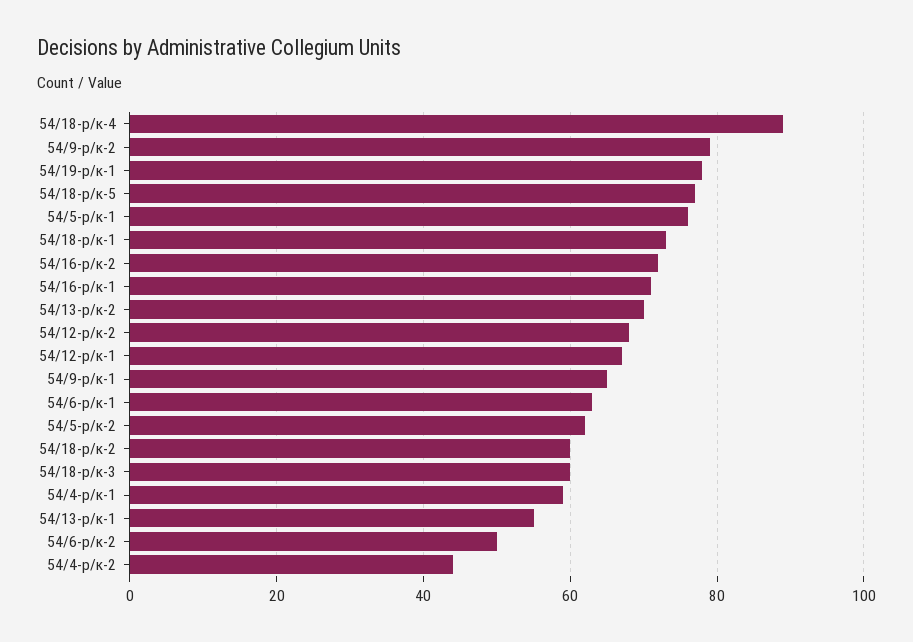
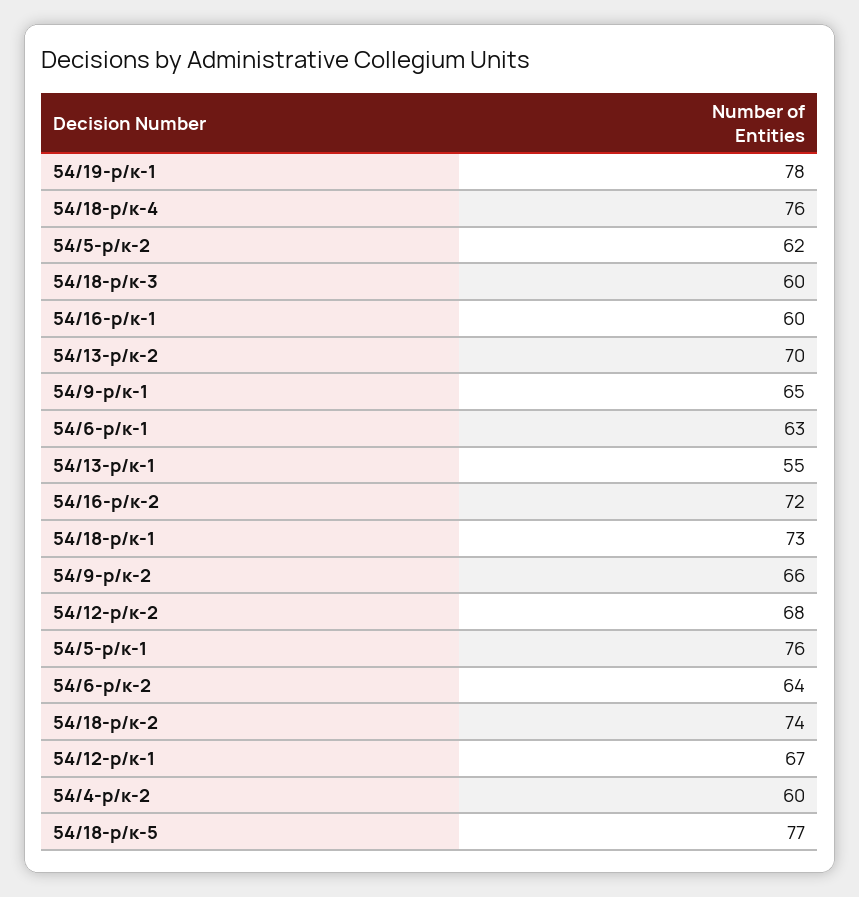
54/18-р/к-4: 90 -> 76
54/9-р/к-2: 80 -> 66
54/16-р/к-1: 70 -> 60
54/18-р/к-2: 60 -> 74
54/4-р/к-1: 60 -> none
54/6-р/к-2: 50 -> 64
54/4-р/к-2: 45 -> 60

